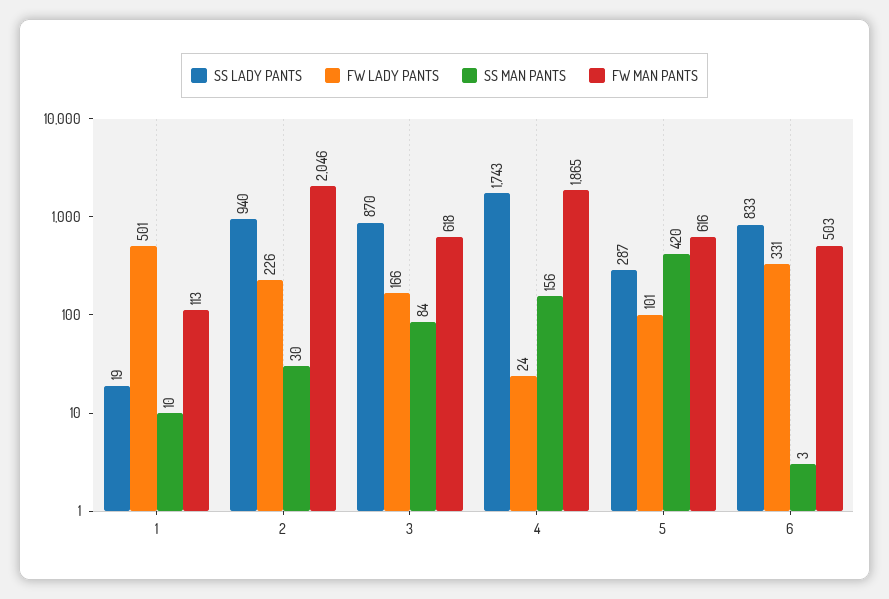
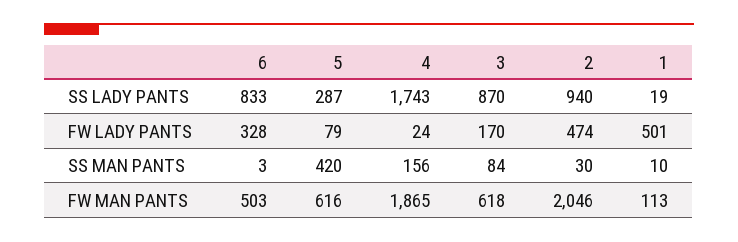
FW LADY PANTS, 2: 226 -> 474
FW LADY PANTS, 3: 166 -> 170
FW LADY PANTS, 5: 101 -> 79
FW LADY PANTS, 6: 331 -> 328

